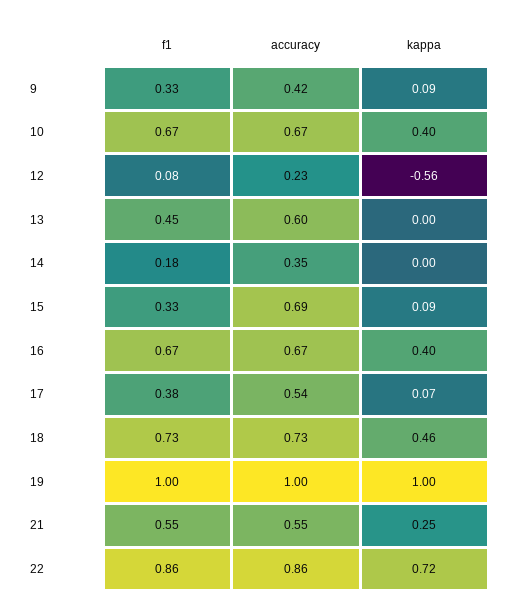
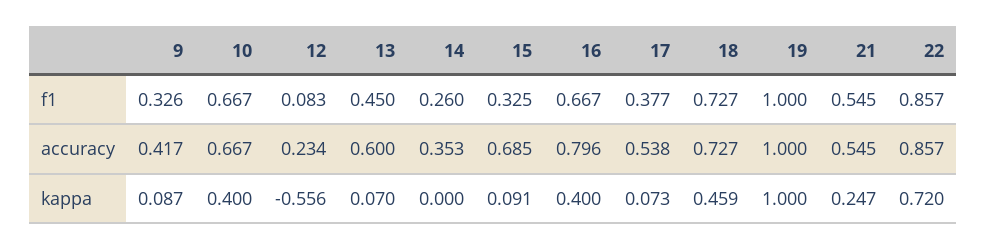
kappa, 13: 0 -> 0.07
f1, 14: 0.18 -> 0.26
accuracy, 16: 0.67 -> 0.796

